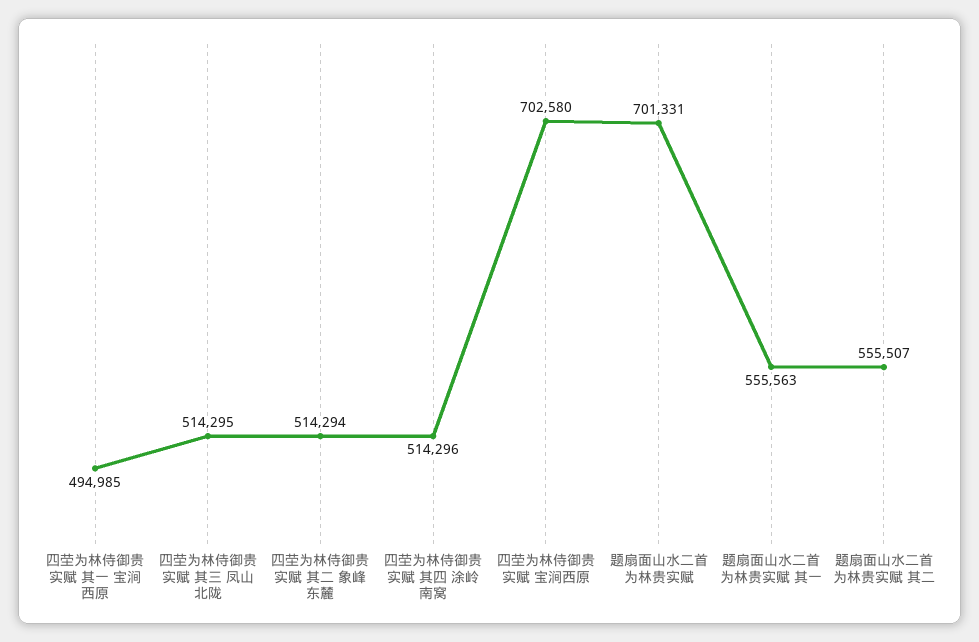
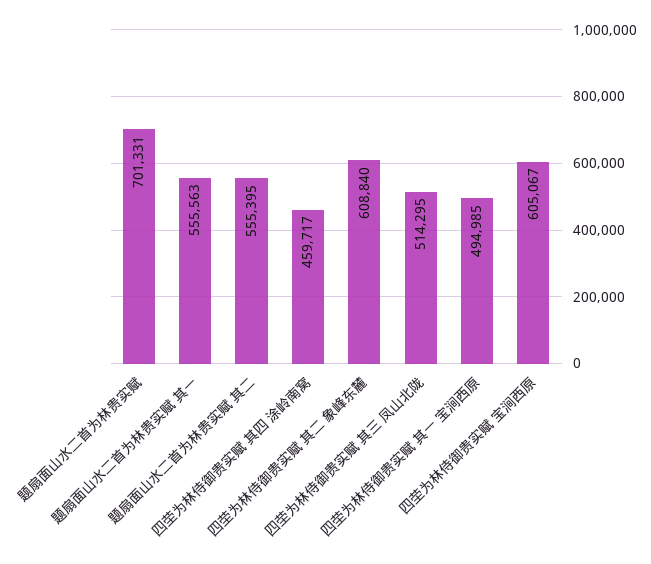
四茔为林侍御贵实赋 其二 象峰东麓: 514294 -> 608840
四茔为林侍御贵实赋 其四 涂岭南窝: 514296 -> 459717
四茔为林侍御贵实赋 宝涧西原: 702580 -> 605067
题扇面山水二首为林贵实赋 其二: 555507 -> 555395

